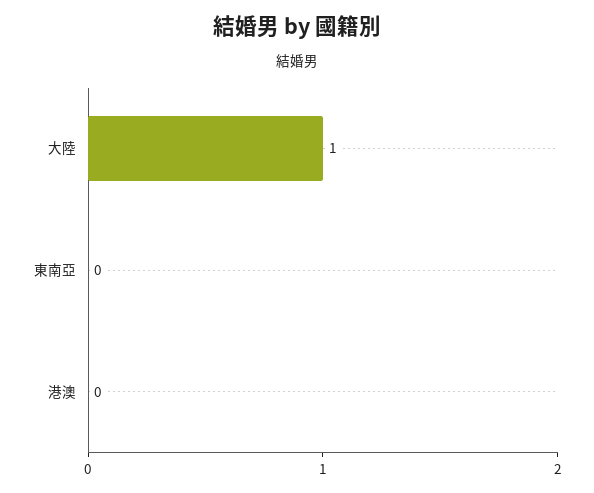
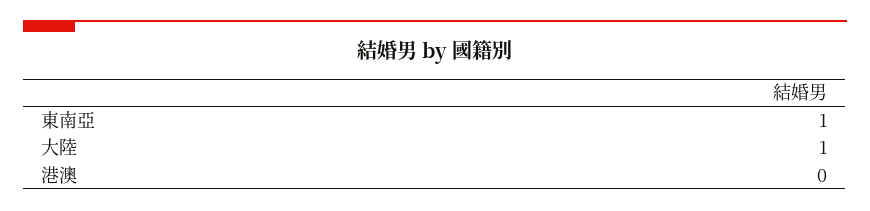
東南亞: 0 -> 1

